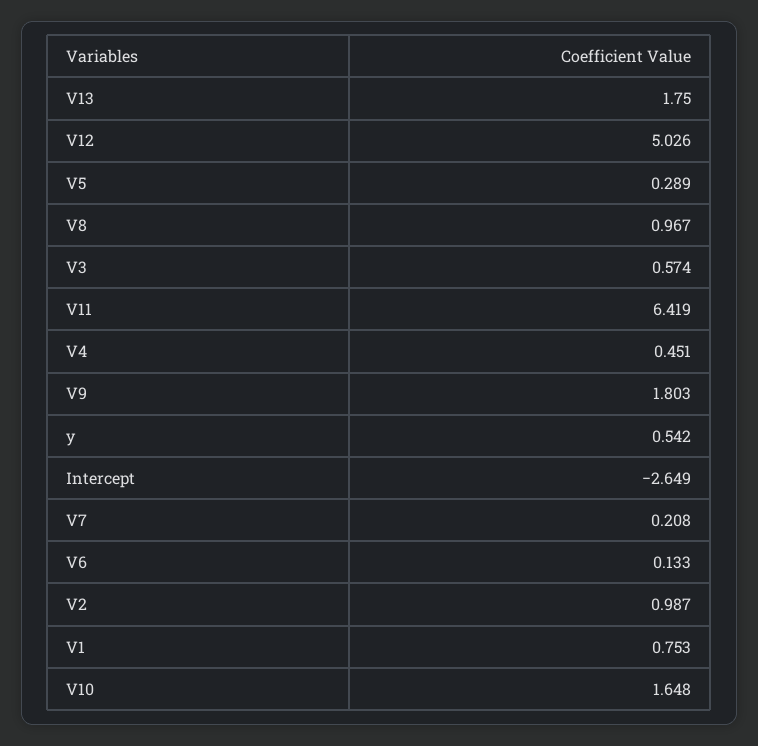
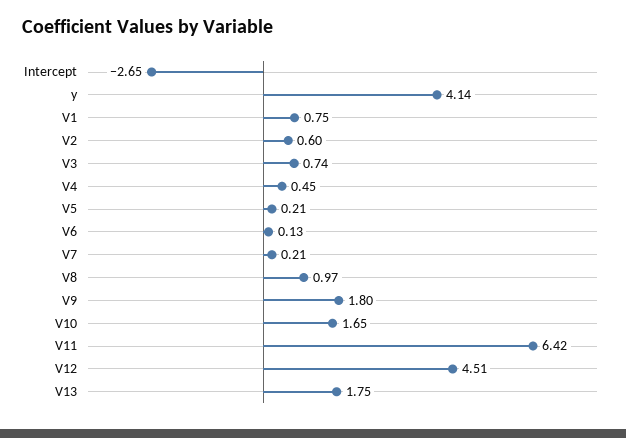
V12: 5.026 -> 4.51
V5: 0.289 -> 0.21
V3: 0.574 -> 0.74
y: 0.542 -> 4.14
V2: 0.987 -> 0.6

